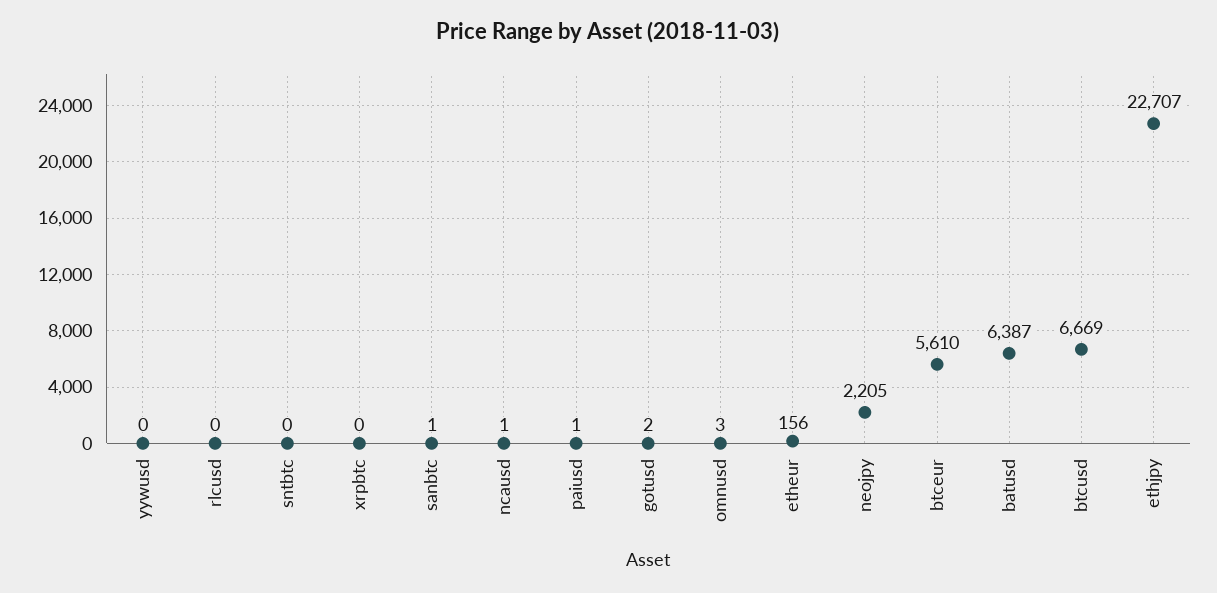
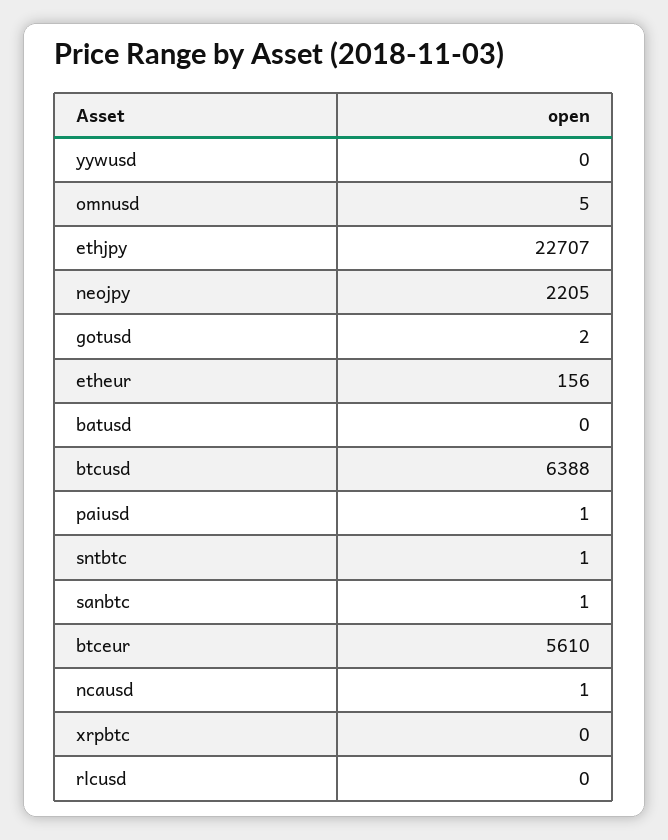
sntbtc: 0 -> 1
omnusd: 3 -> 5
batusd: 6387 -> 0
btcusd: 6669 -> 6388

